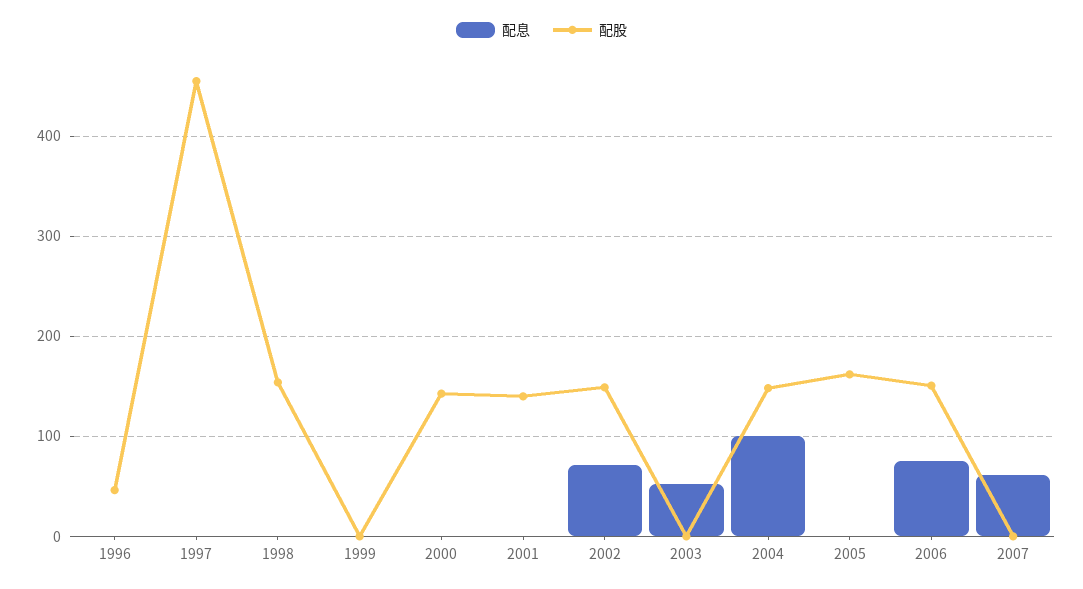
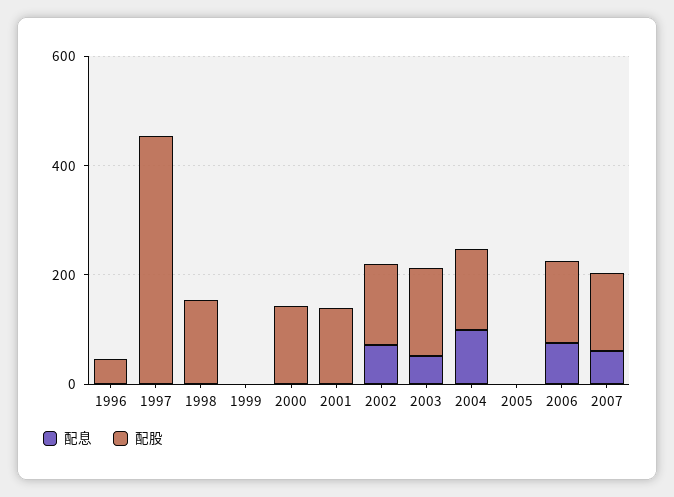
配股, 2003: 0 -> 150
配股, 2005: 160 -> 0
配股, 2007: 0 -> 150

